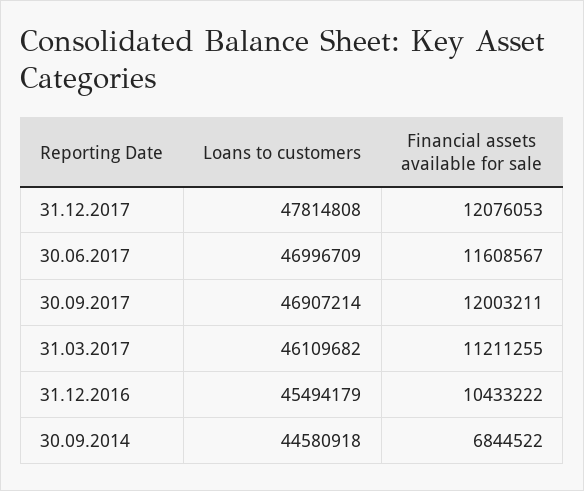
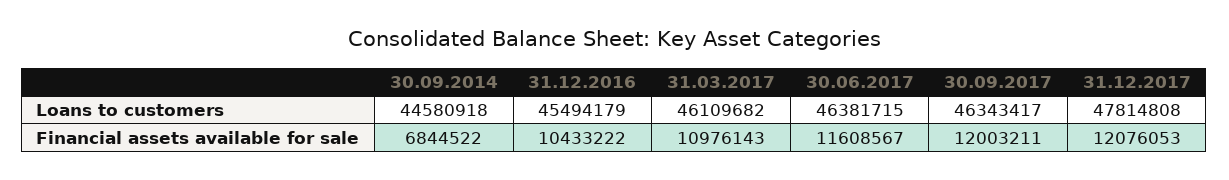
Loans to customers, 30.06.2017: 46996709 -> 46381715
Loans to customers, 30.09.2017: 46907214 -> 46343417
Financial assets available for sale, 31.03.2017: 11211255 -> 10976143

